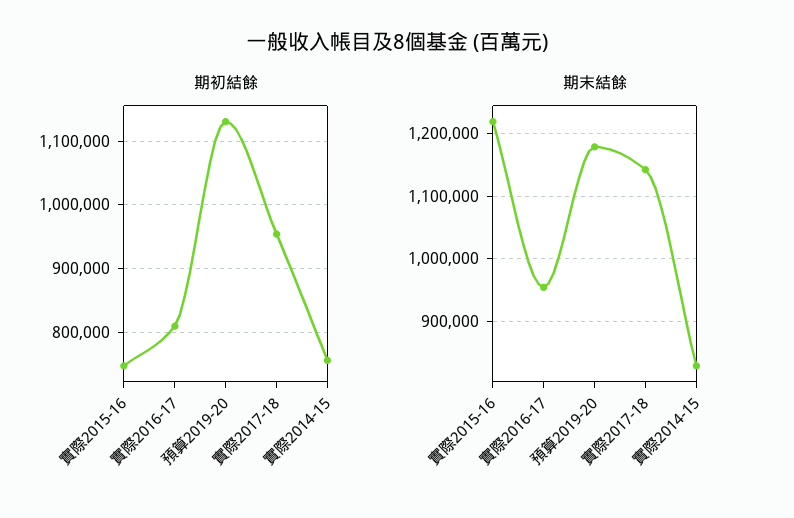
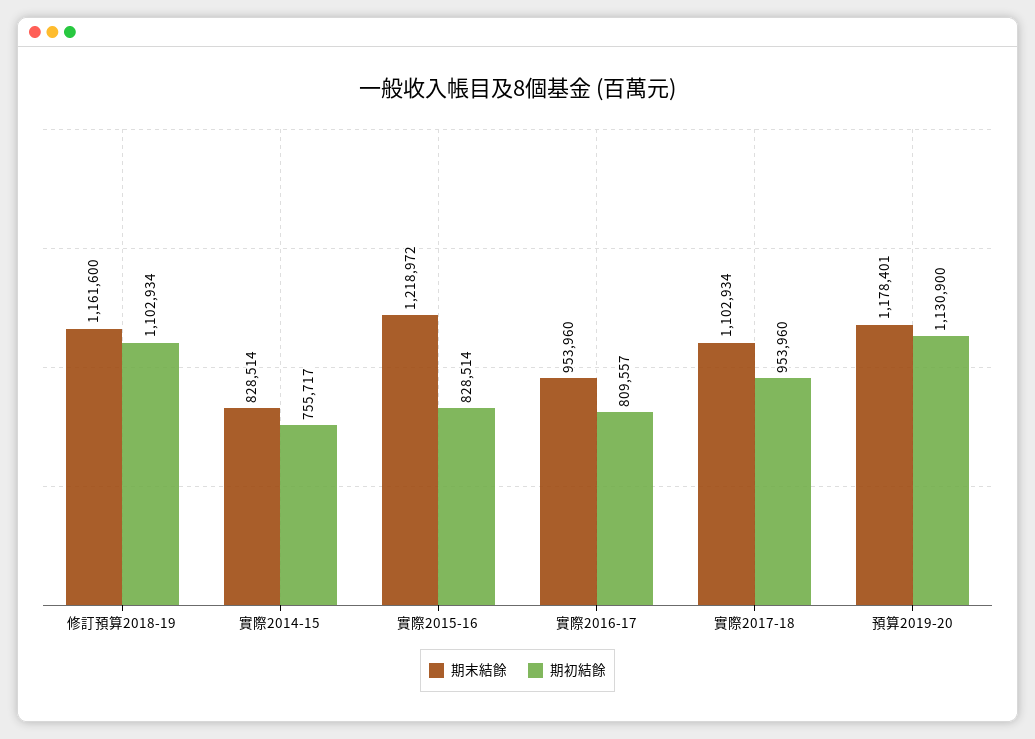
期初結餘, 實際2015-16: 750000 -> 828514
期末結餘, 實際2017-18: 1140000 -> 1102934
期末結餘, 修訂預算2018-19: none -> 1161600
期初結餘, 修訂預算2018-19: none -> 1102934

